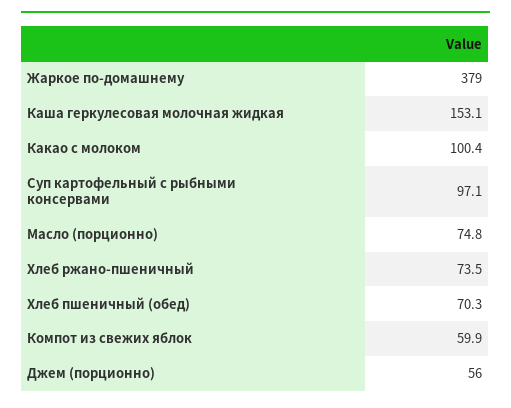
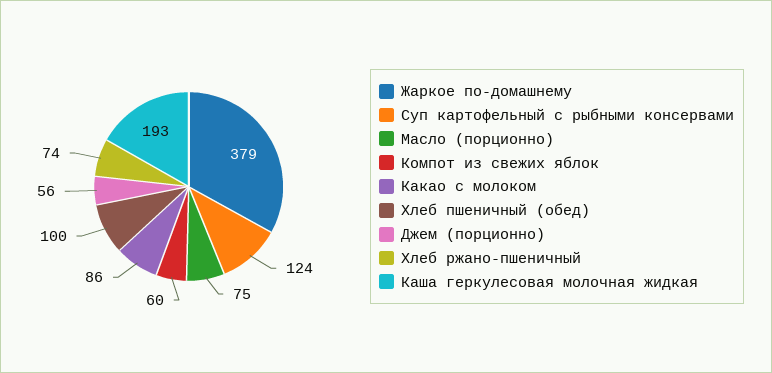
Каша геркулесовая молочная жидкая: 153.1 -> 193
Какао с молоком: 100.4 -> 86
Суп картофельный с рыбными консервами: 97.1 -> 124
Хлеб пшеничный (обед): 70.3 -> 100

